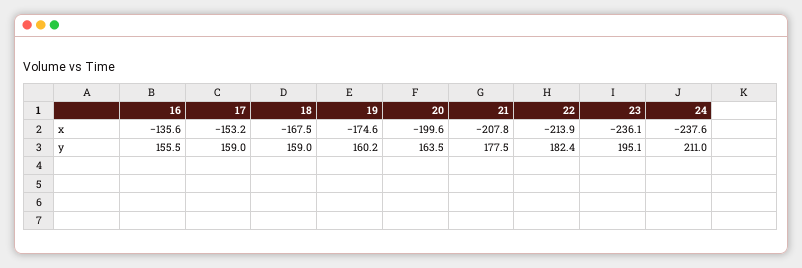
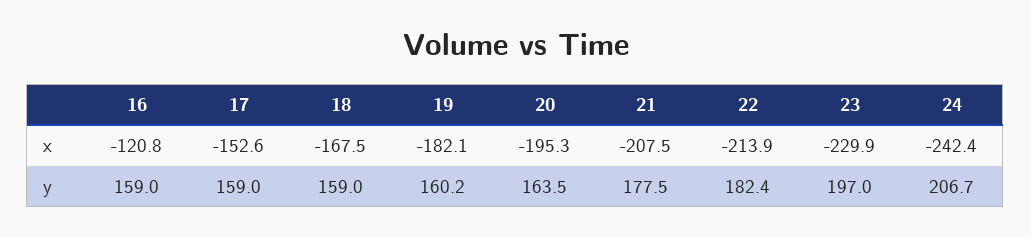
16, x: -135.6 -> -120.8
17, x: -153.2 -> -152.6
19, x: -174.6 -> -182.1
20, x: -199.6 -> -195.3
21, x: -207.8 -> -207.5
23, x: -236.1 -> -229.9
24, x: -237.6 -> -242.4
16, y: 155.5 -> 159
23, y: 195.1 -> 197
24, y: 211 -> 206.7

